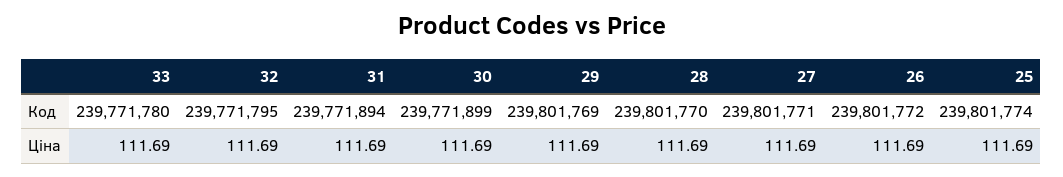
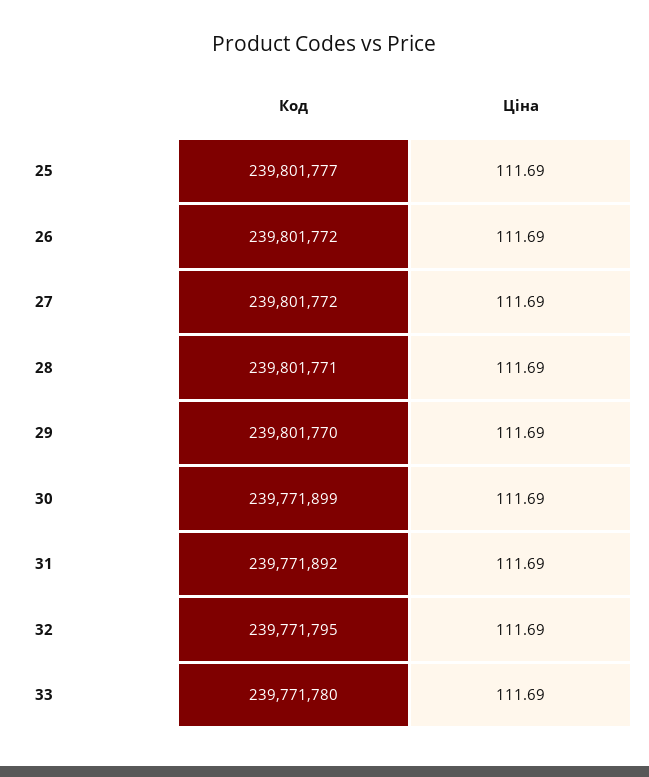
31, Код: 239771894 -> 239771892
29, Код: 239801769 -> 239801770
28, Код: 239801770 -> 239801771
27, Код: 239801771 -> 239801772
25, Код: 239801774 -> 239801777

